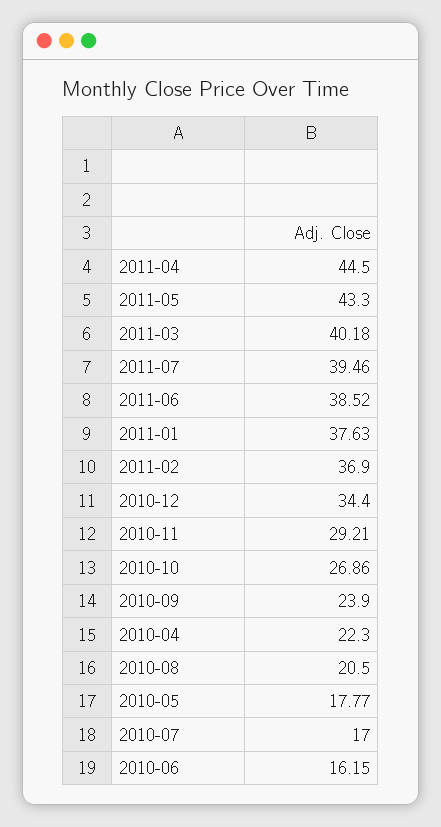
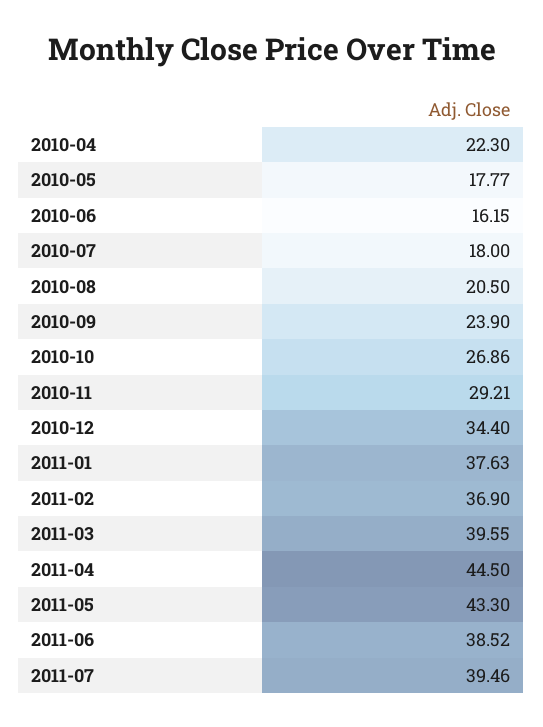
2011-03: 40.18 -> 39.55
2010-07: 17 -> 18

